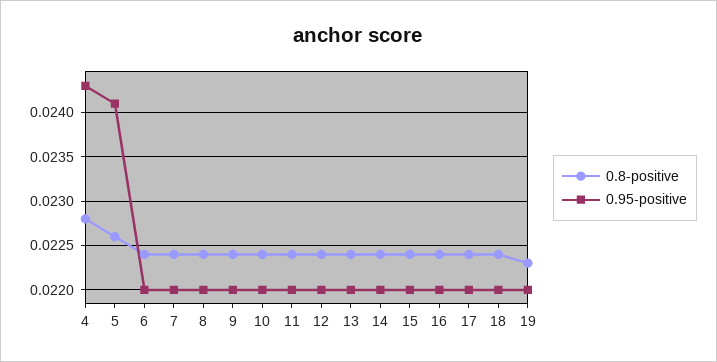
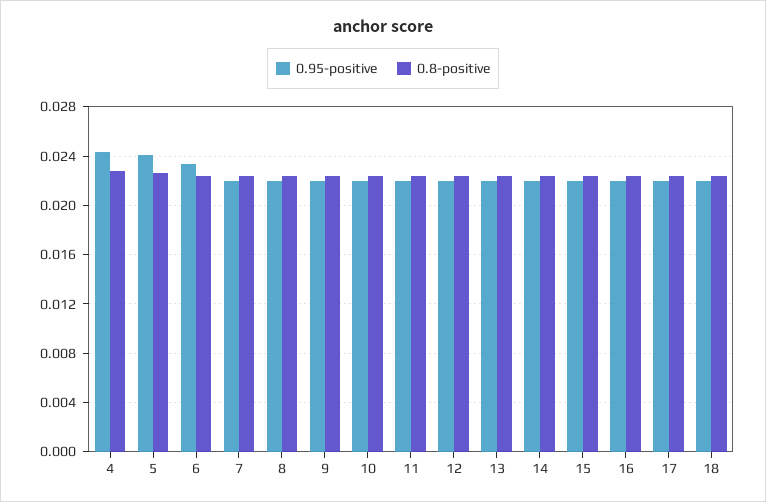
0.95-positive, 6: 0.022 -> 0.0235
0.8-positive, 19: 0.0223 -> none
0.95-positive, 19: 0.022 -> none

